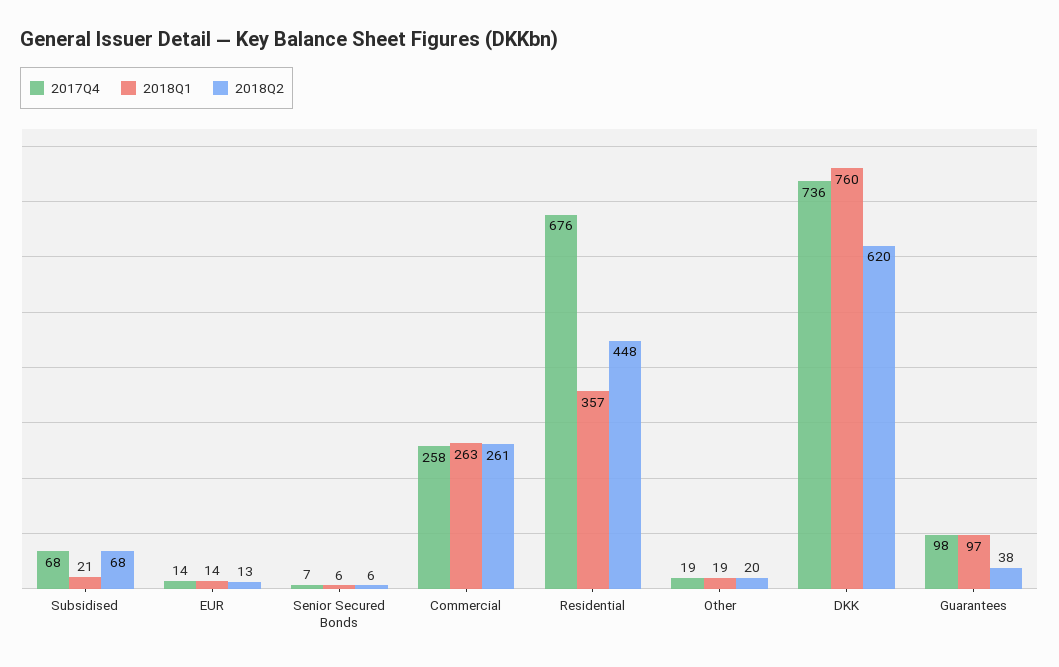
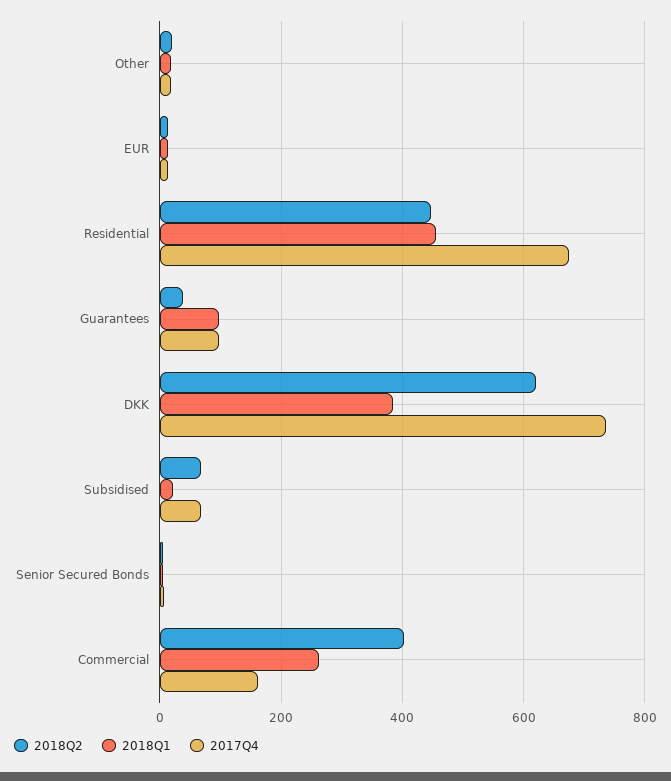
2017Q4, Commercial: 258 -> 160
2018Q2, Commercial: 261 -> 400
2018Q1, Residential: 357 -> 460
2018Q1, DKK: 760 -> 380

